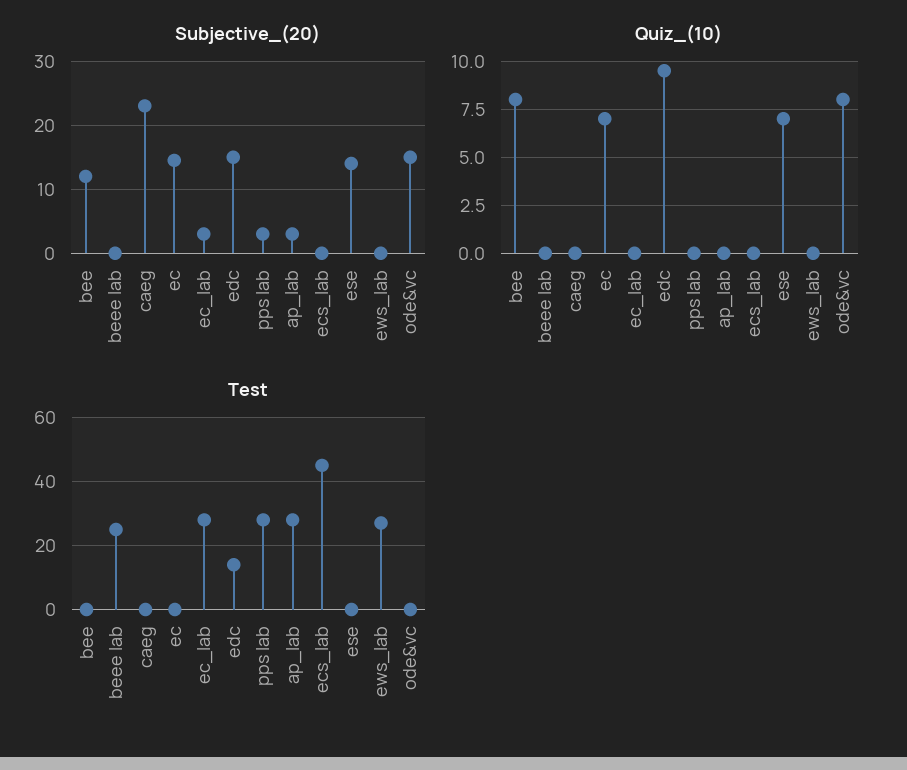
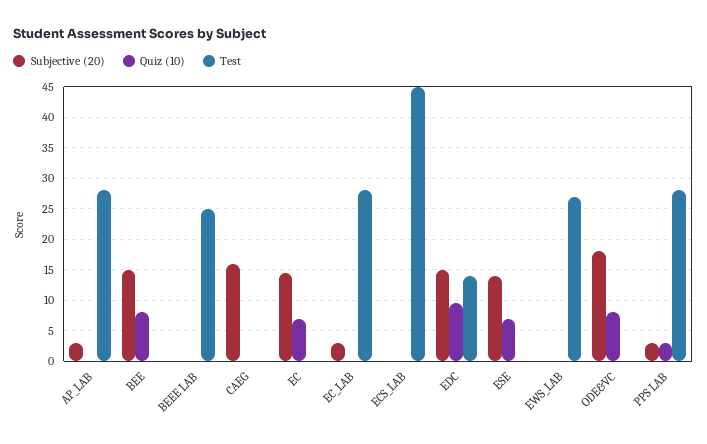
Subjective_(20), bee: 12 -> 15
Subjective_(20), caeg: 23 -> 16
Subjective_(20), ode&vc: 15 -> 18
Quiz_(10), pps lab: 0 -> 3

